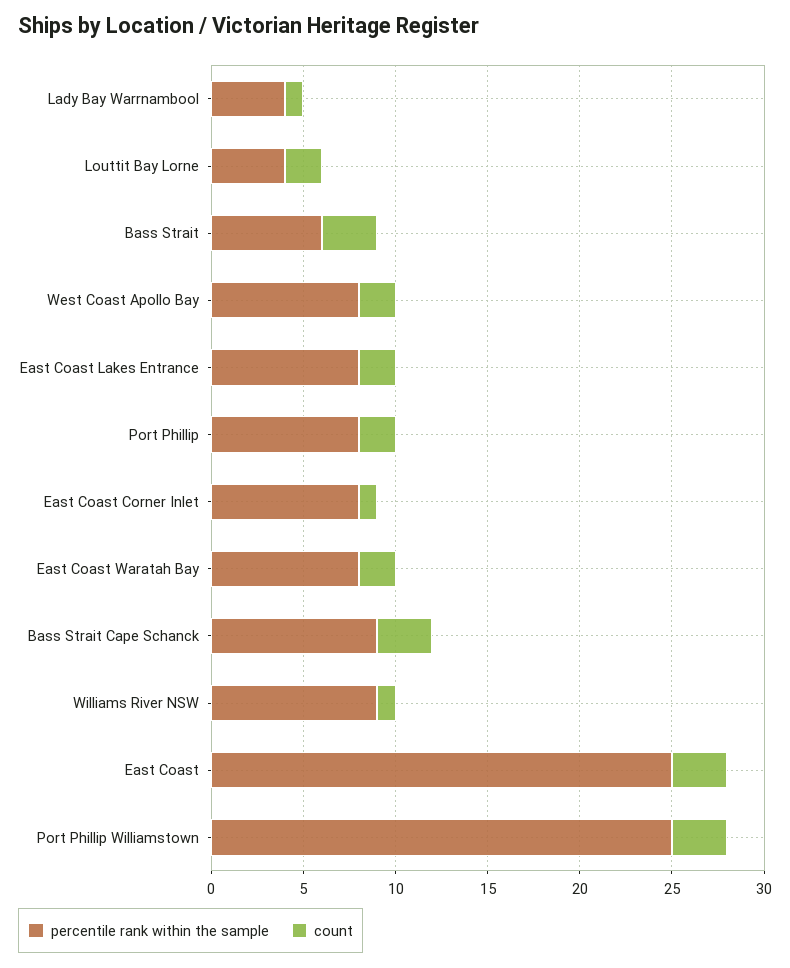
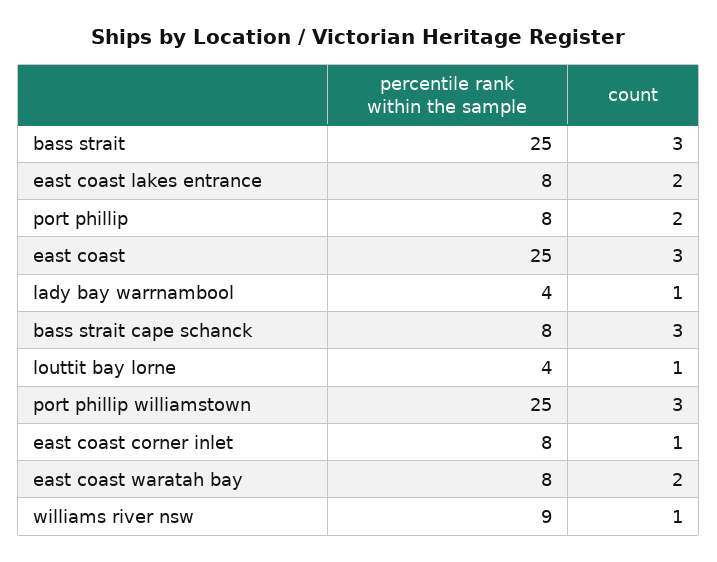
count, Louttit Bay Lorne: 2 -> 1
percentile rank within the sample, Bass Strait: 6 -> 25
percentile rank within the sample, West Coast Apollo Bay: 8 -> none
count, West Coast Apollo Bay: 2 -> none
percentile rank within the sample, Bass Strait Cape Schanck: 9 -> 8

